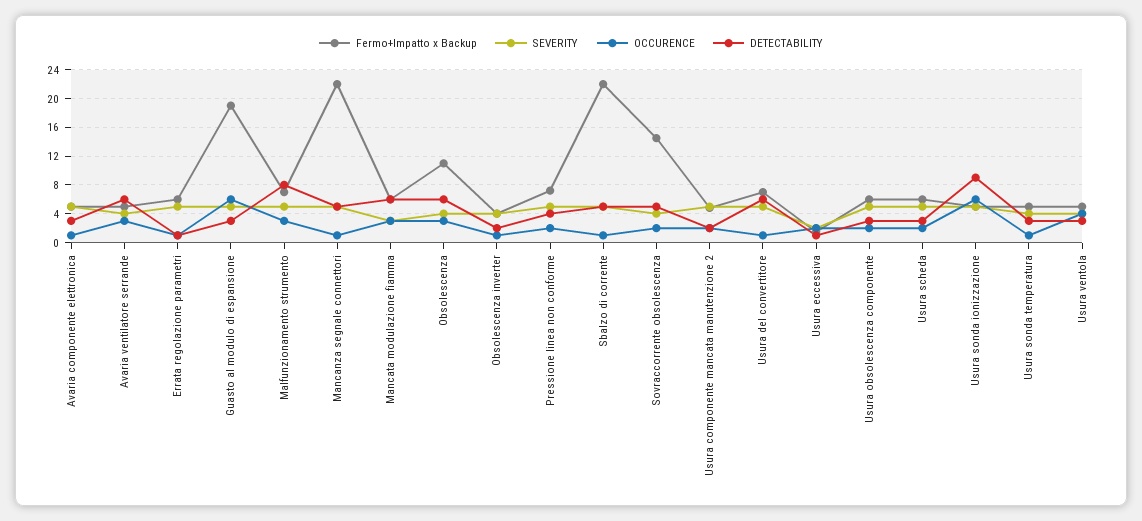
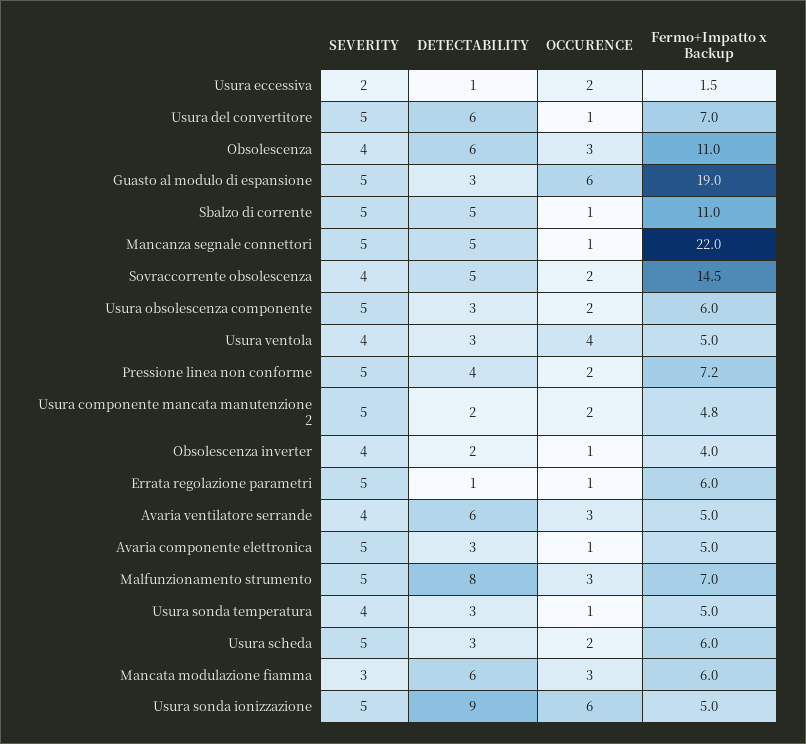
Fermo+Impatto x Backup, Sbalzo di corrente: 22 -> 11

